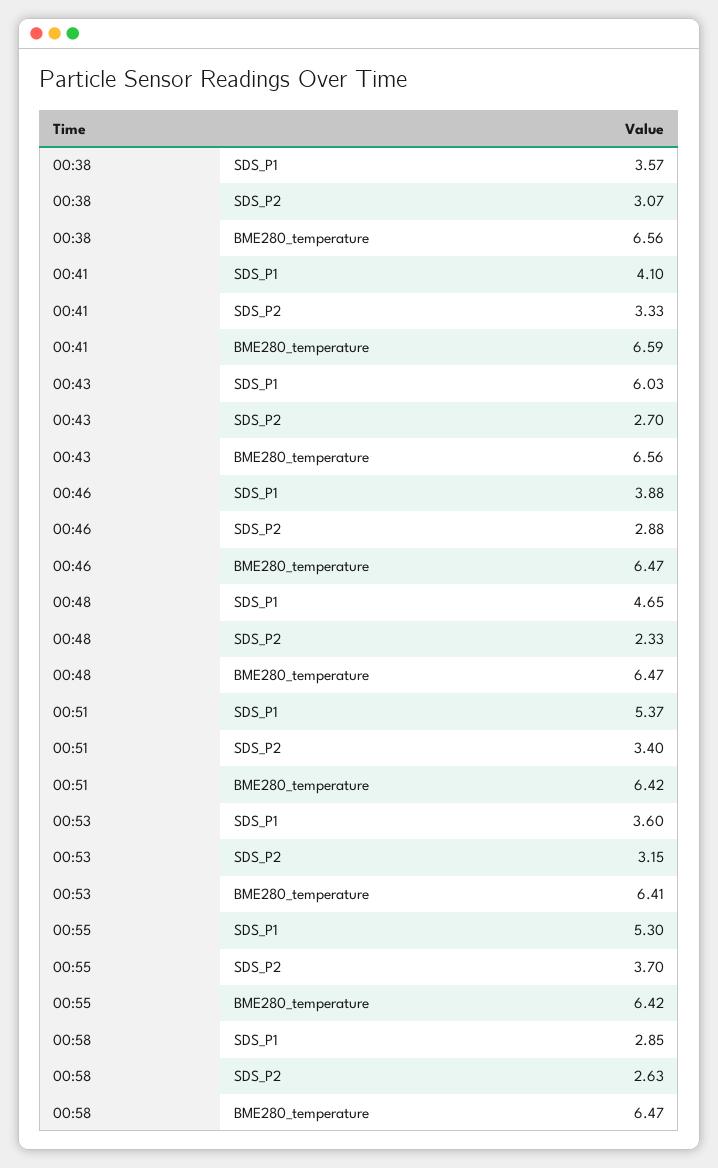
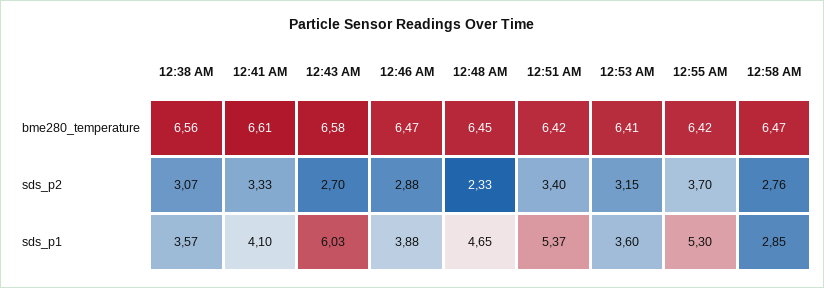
00:41, BME280_temperature: 6.59 -> 6.61
00:43, BME280_temperature: 6.56 -> 6.58
00:48, BME280_temperature: 6.47 -> 6.45
00:58, SDS_P2: 2.63 -> 2.76

